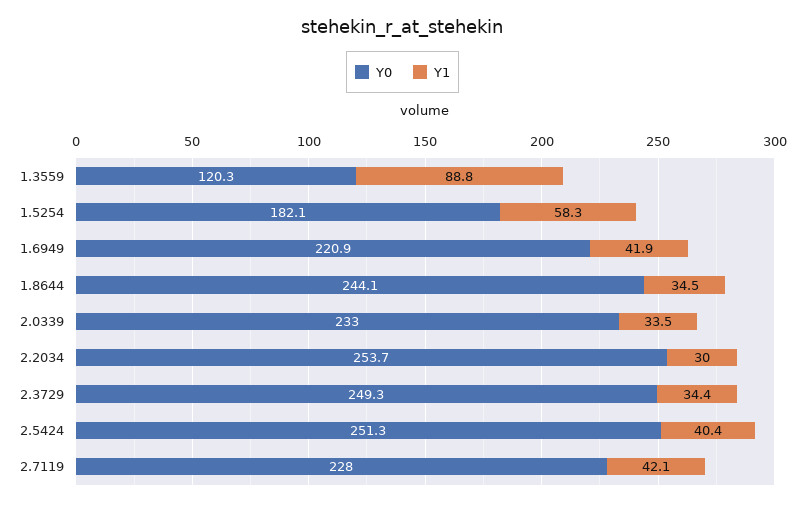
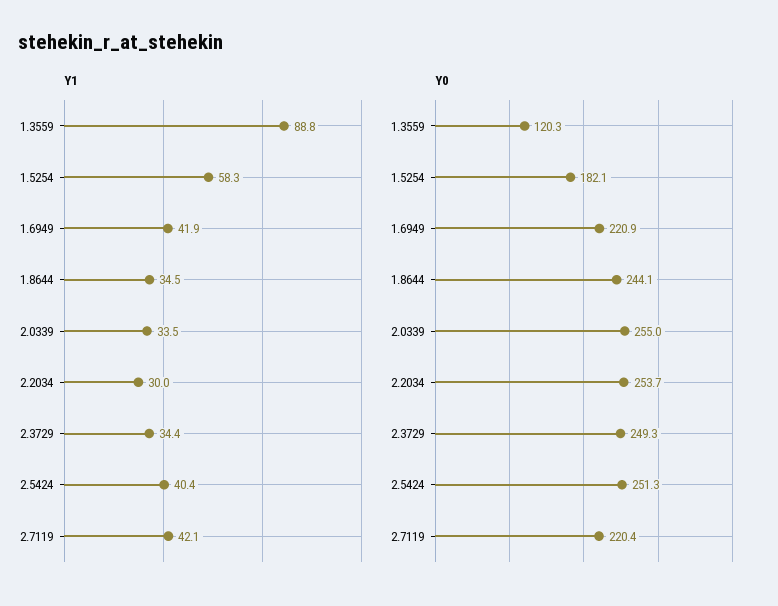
Y0, 2.0339: 233 -> 255
Y0, 2.7119: 228 -> 220.4

